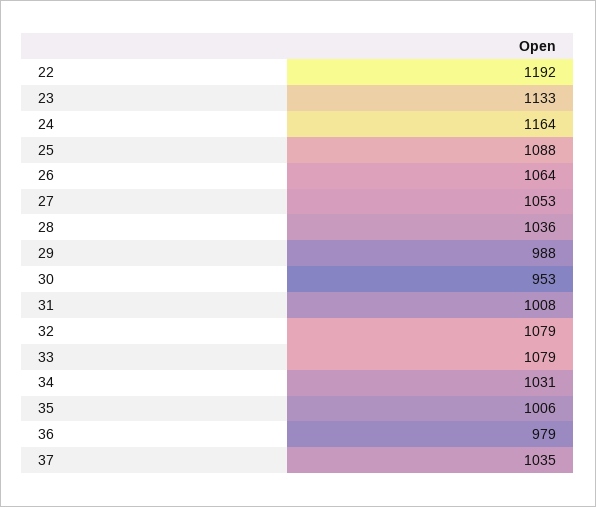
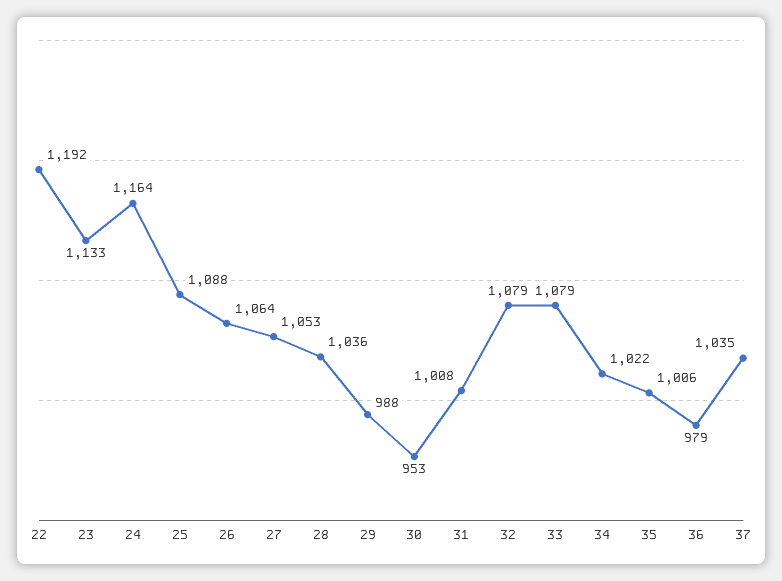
34: 1031 -> 1022

